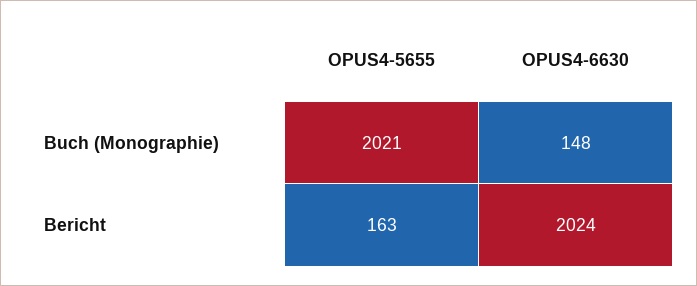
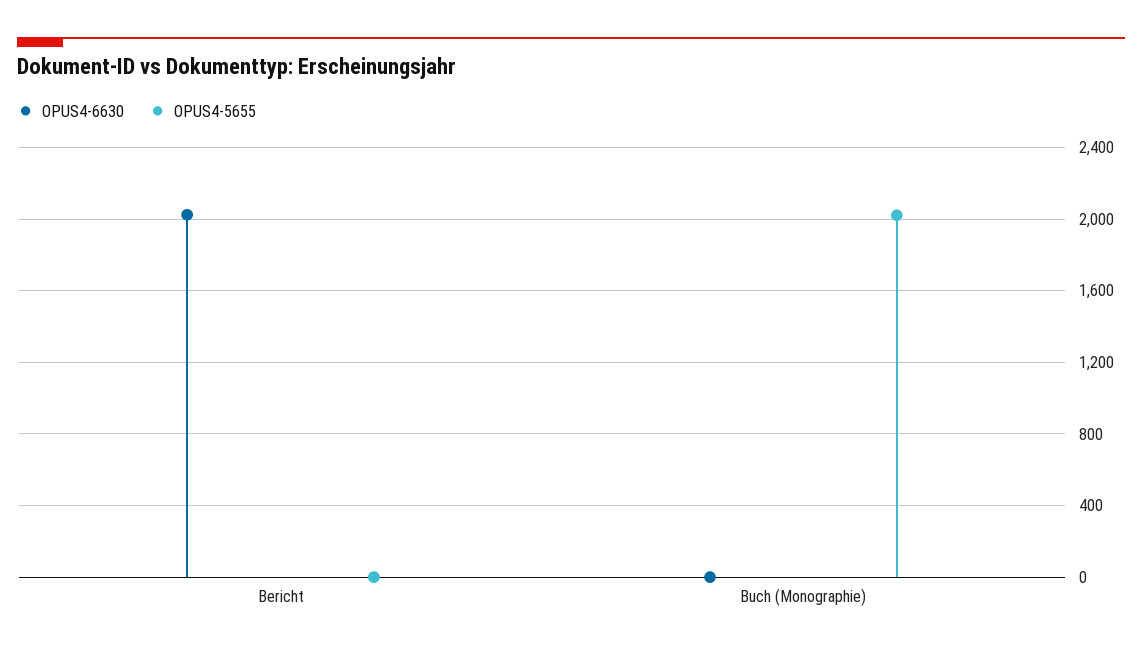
OPUS4-6630, Buch (Monographie): 148 -> 0
OPUS4-5655, Bericht: 163 -> 0

